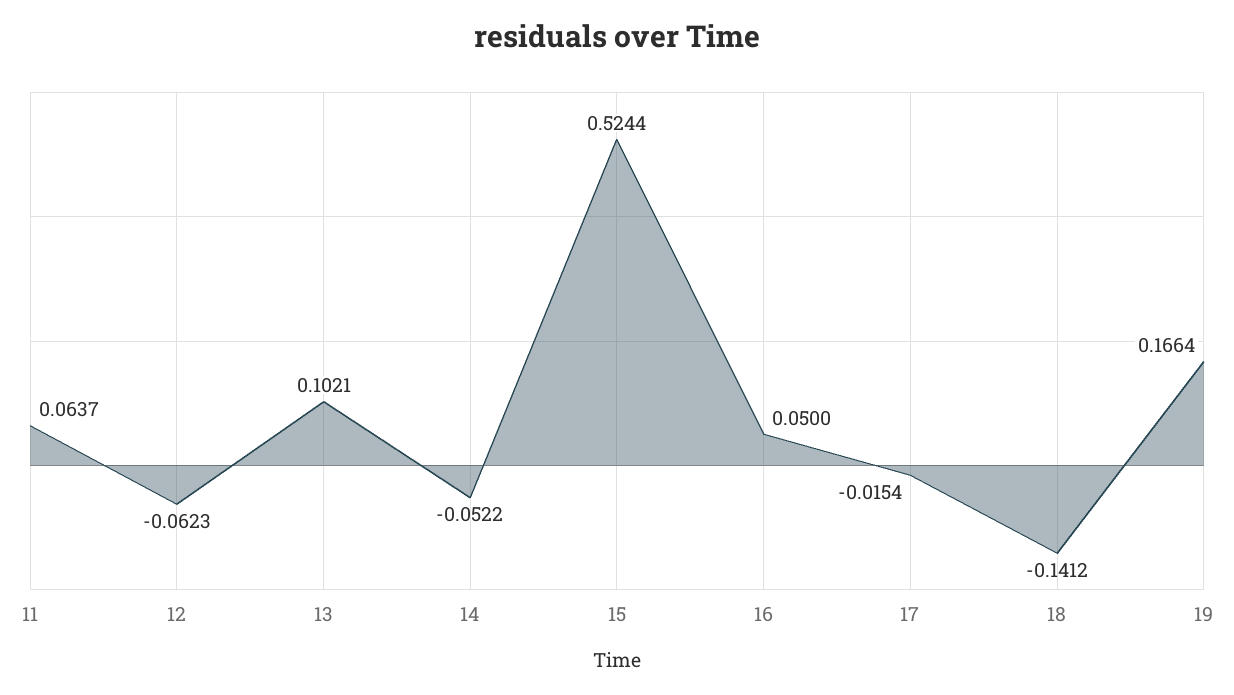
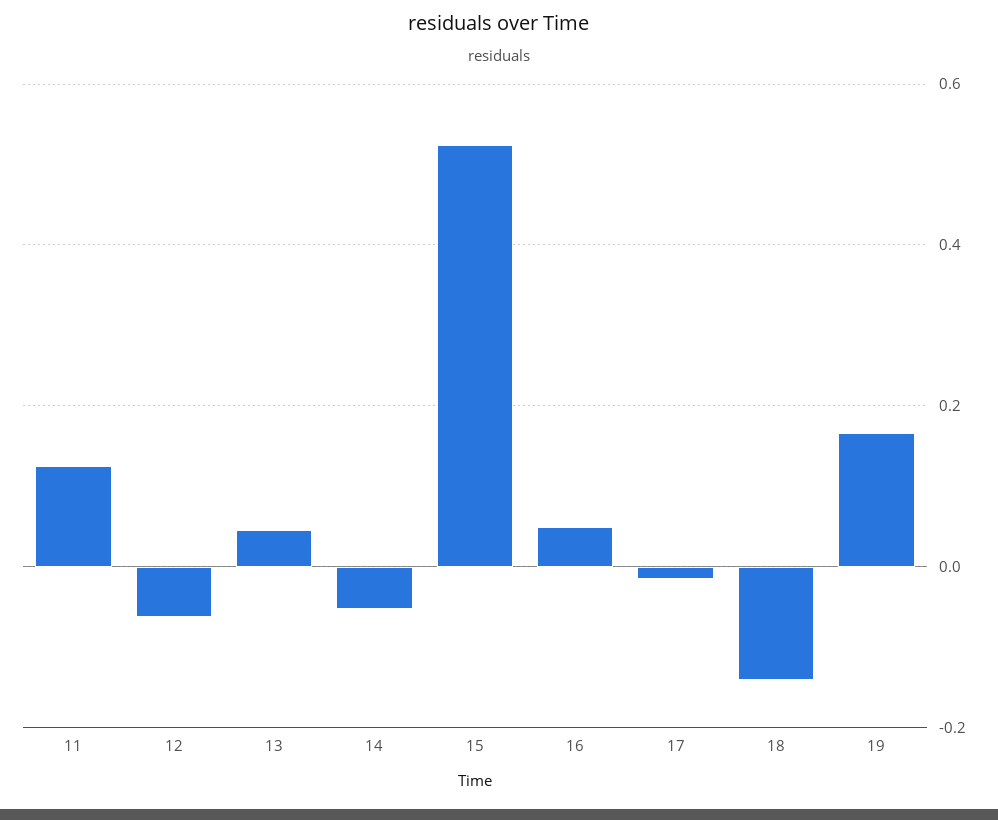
11: 0.0637 -> 0.12
13: 0.1021 -> 0.04

